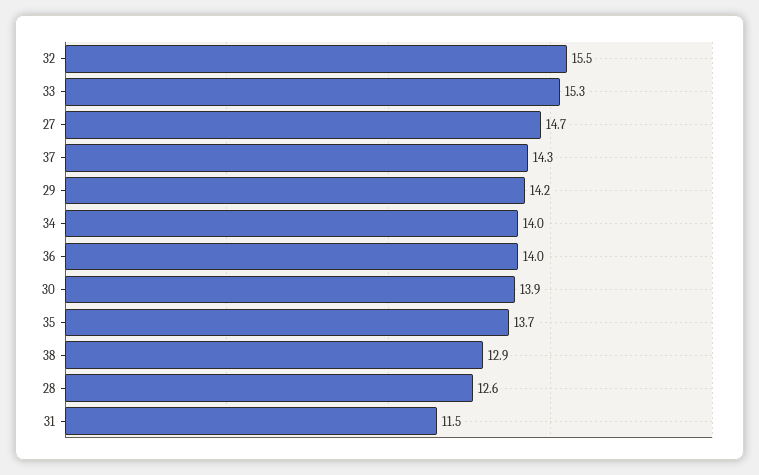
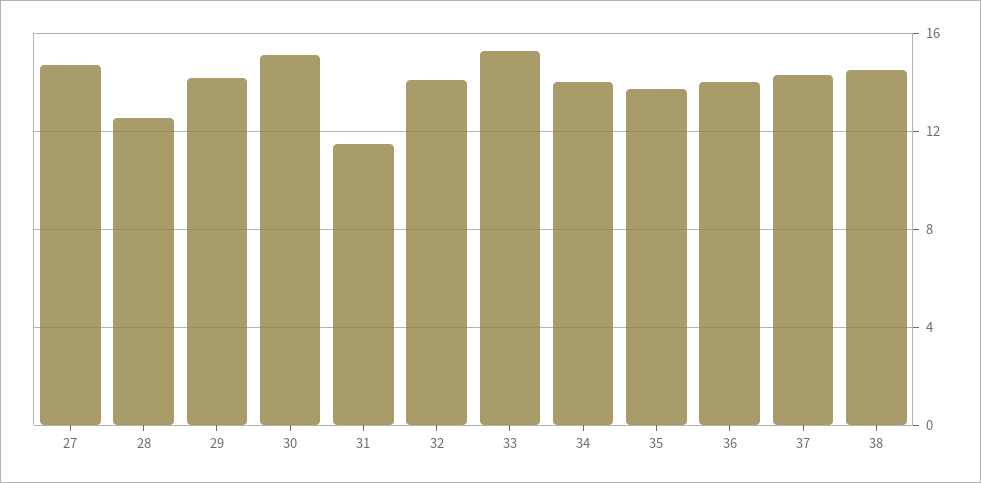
32: 15.5 -> 14
30: 13.9 -> 15
38: 12.9 -> 14.5

